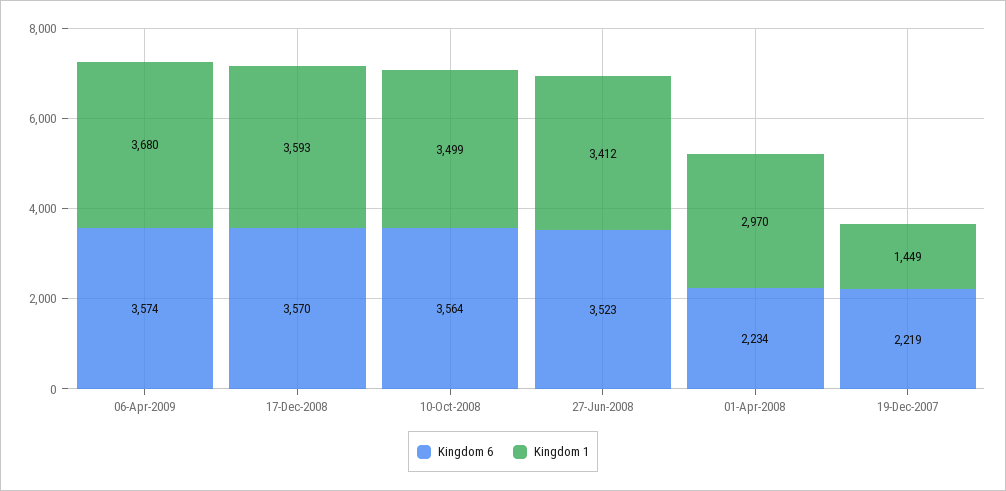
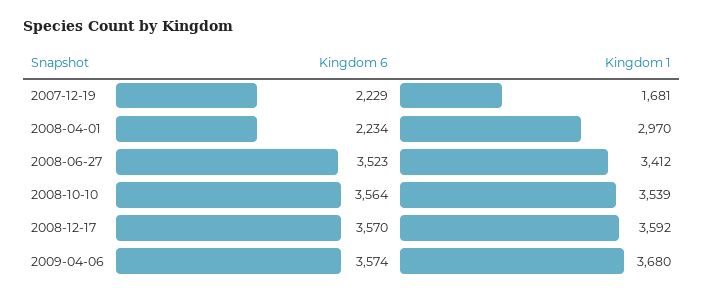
Kingdom 1, 17-Dec-2008: 3593 -> 3592
Kingdom 1, 10-Oct-2008: 3499 -> 3539
Kingdom 6, 19-Dec-2007: 2219 -> 2229
Kingdom 1, 19-Dec-2007: 1449 -> 1681

